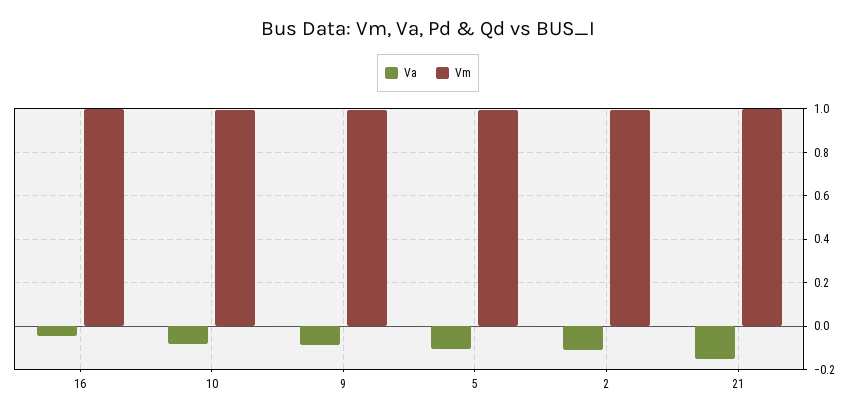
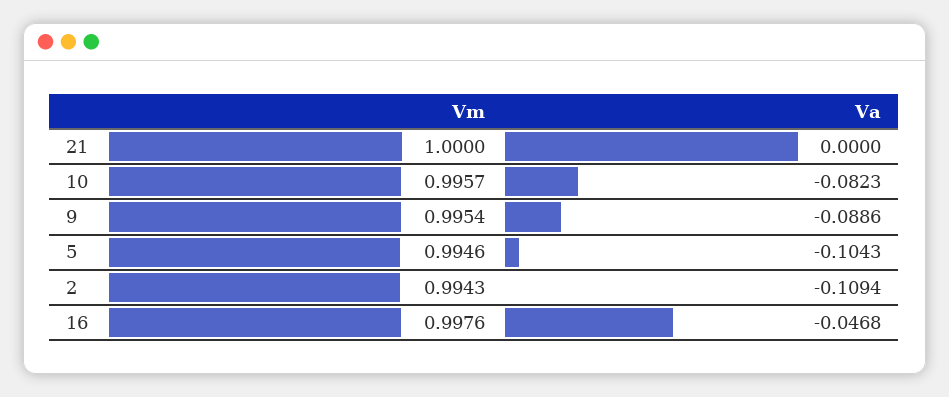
Va, 21: -0.15 -> 0

